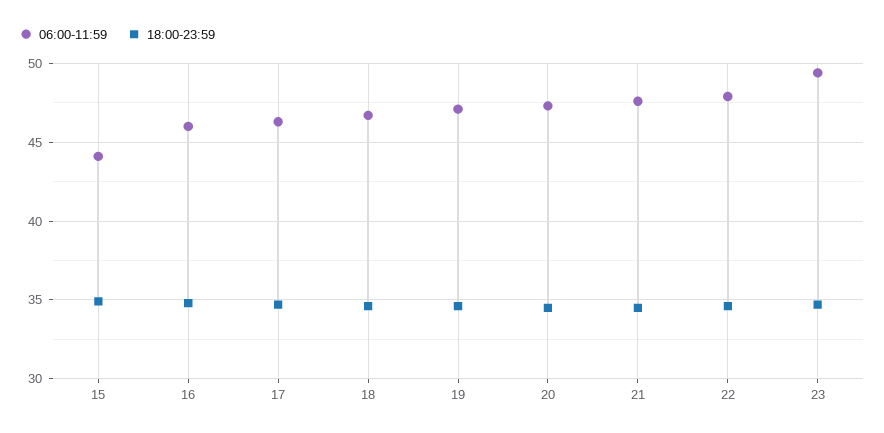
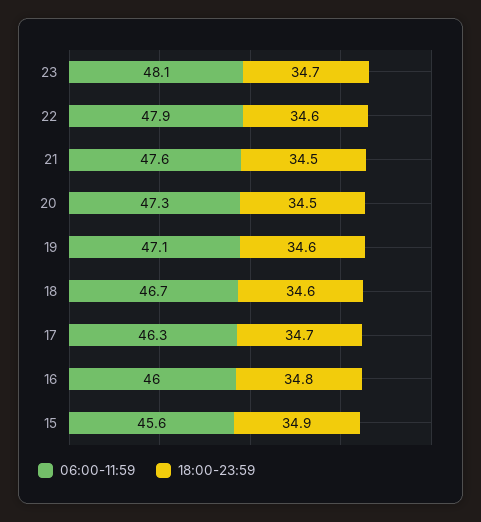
06:00-11:59, 15: 44 -> 45.6
06:00-11:59, 23: 49.5 -> 48.1

